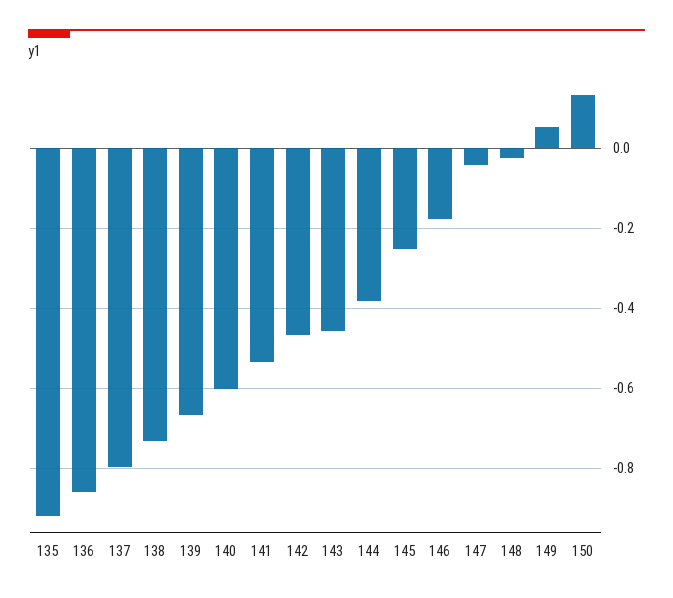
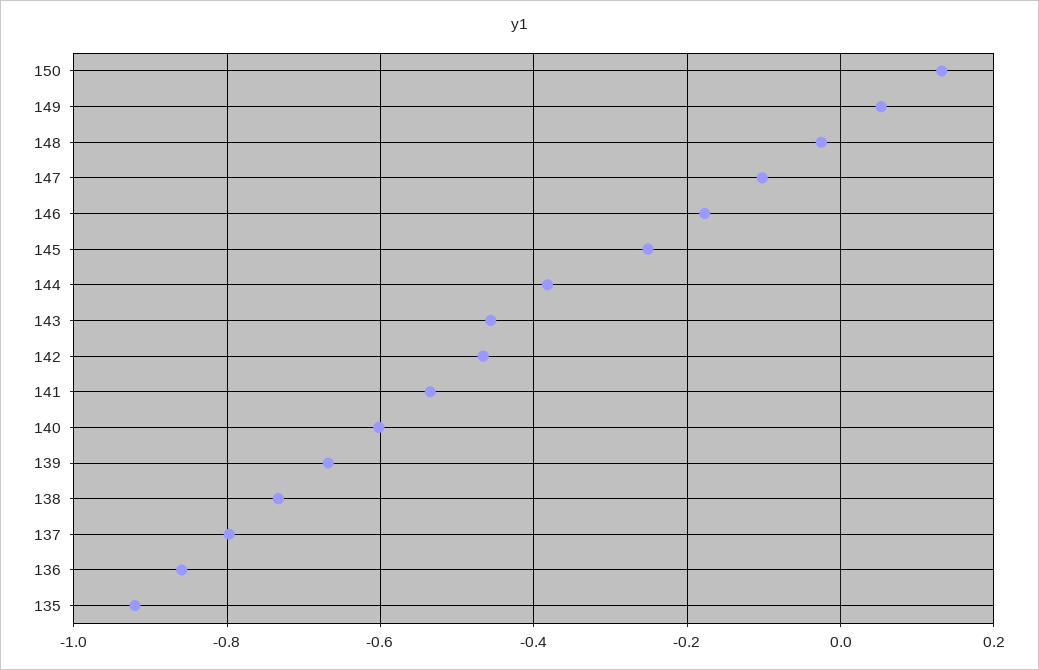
147: -0.04 -> -0.1

